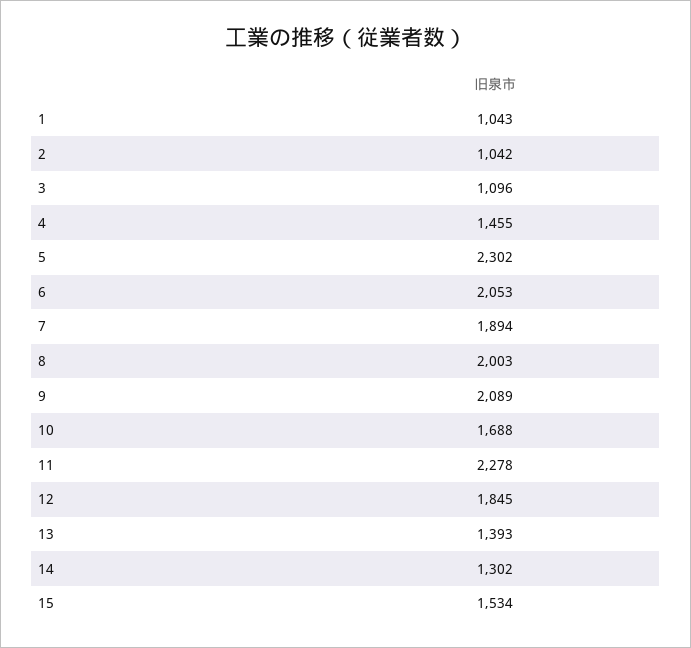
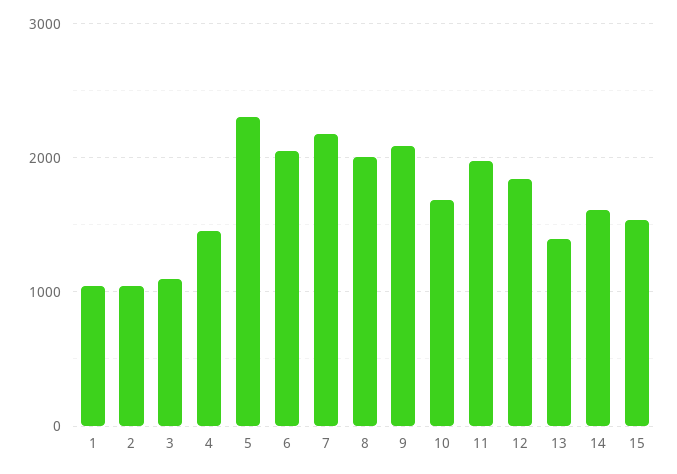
7: 1894 -> 2200
11: 2278 -> 2000
14: 1302 -> 1600

